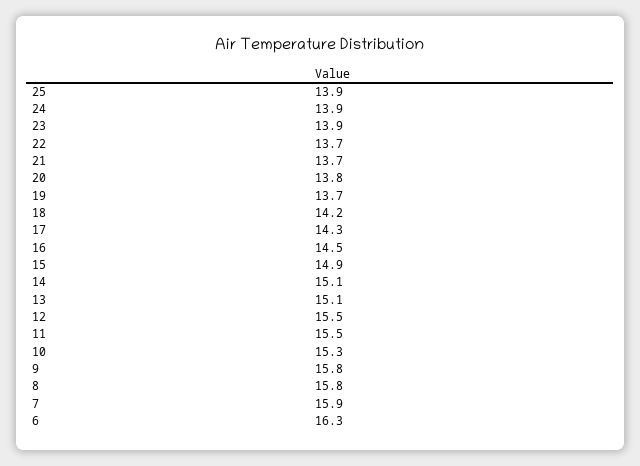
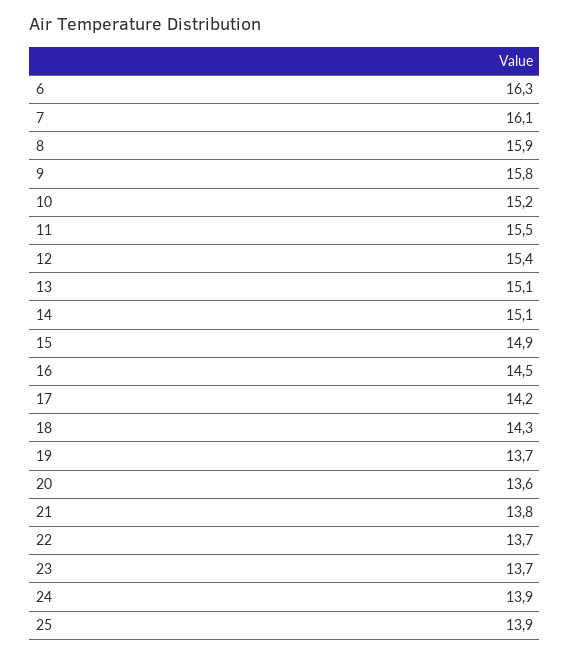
23: 13.9 -> 13.7
21: 13.7 -> 13.8
20: 13.8 -> 13.6
18: 14.2 -> 14.3
17: 14.3 -> 14.2
12: 15.5 -> 15.4
10: 15.3 -> 15.2
8: 15.8 -> 15.9
7: 15.9 -> 16.1

